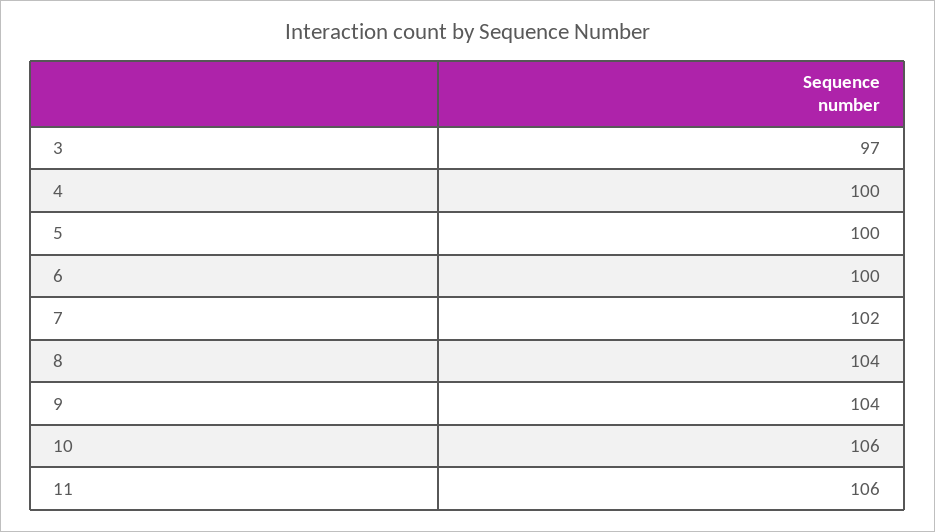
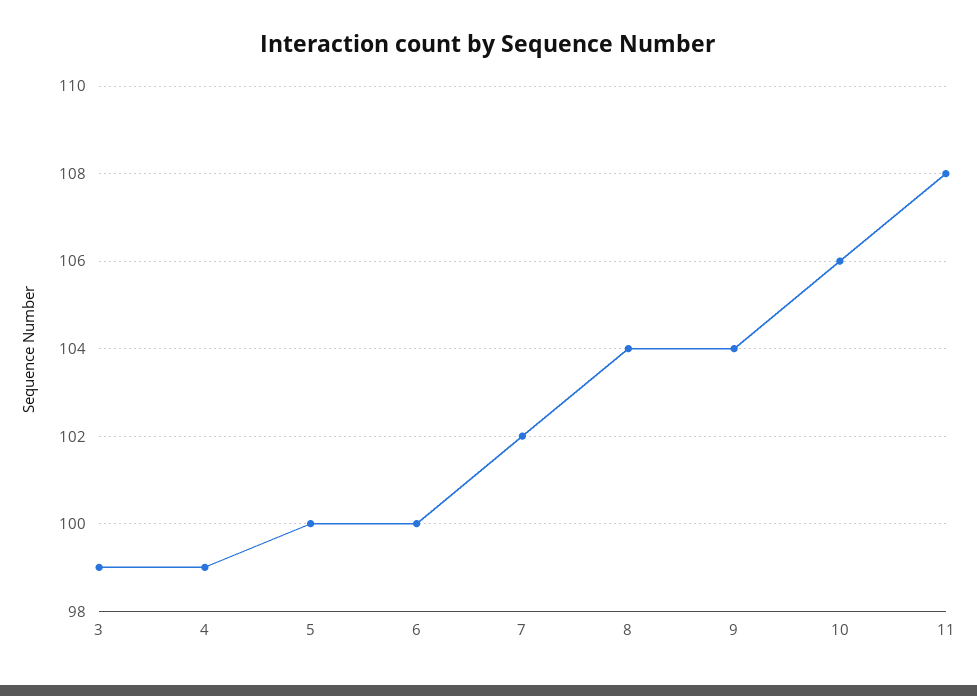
3: 97 -> 99
4: 100 -> 99
11: 106 -> 108

